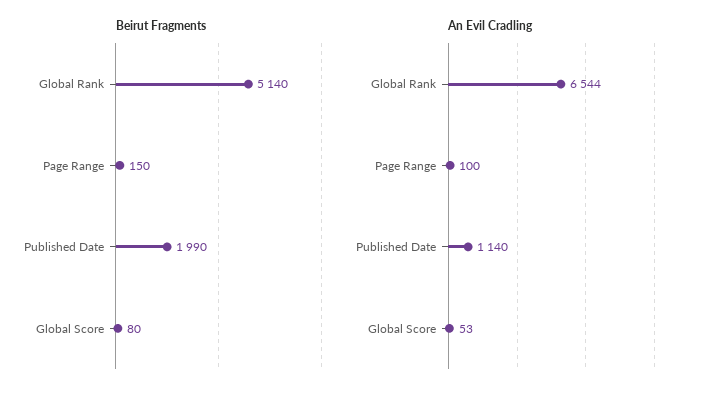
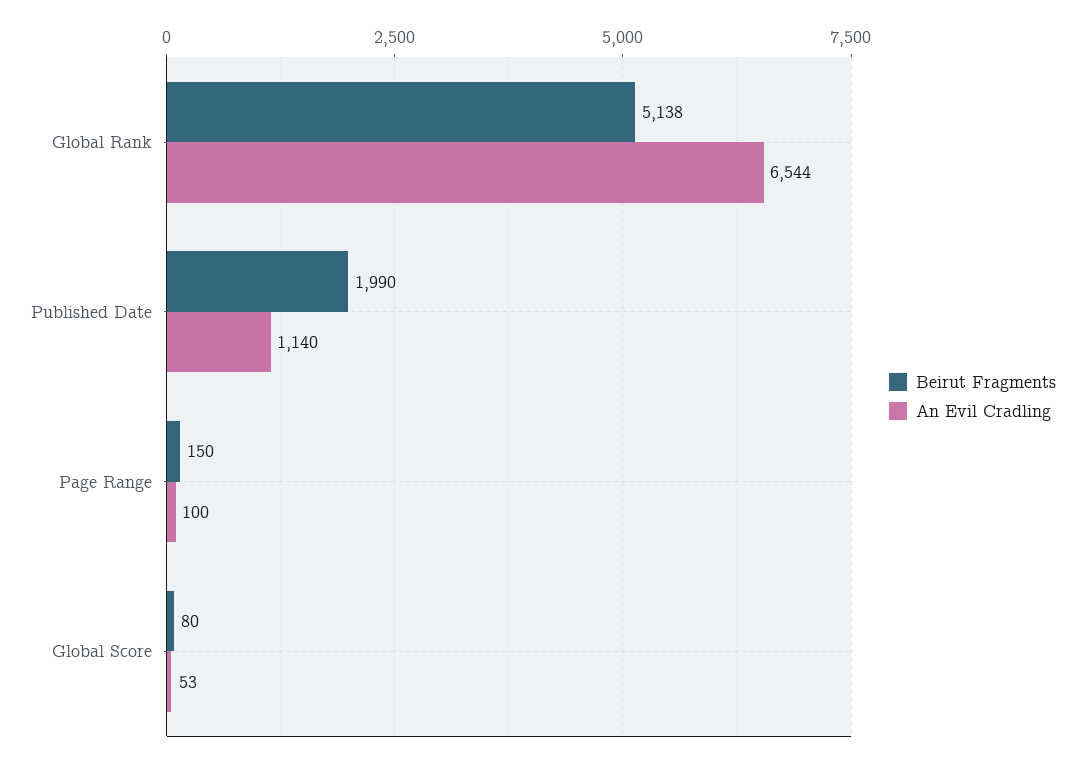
Beirut Fragments, Global Rank: 5140 -> 5138

